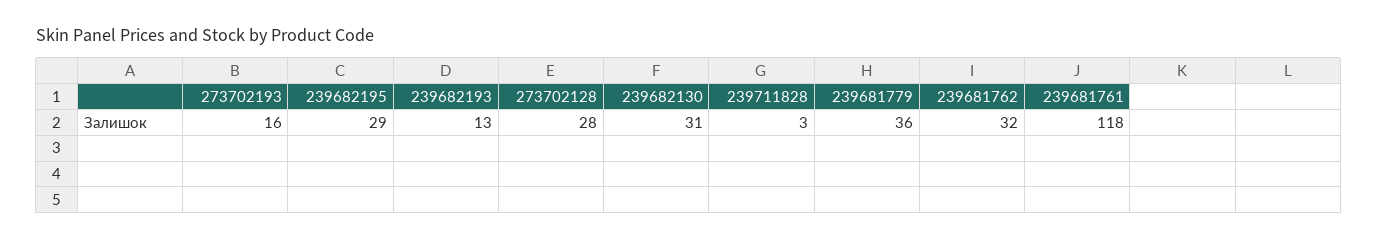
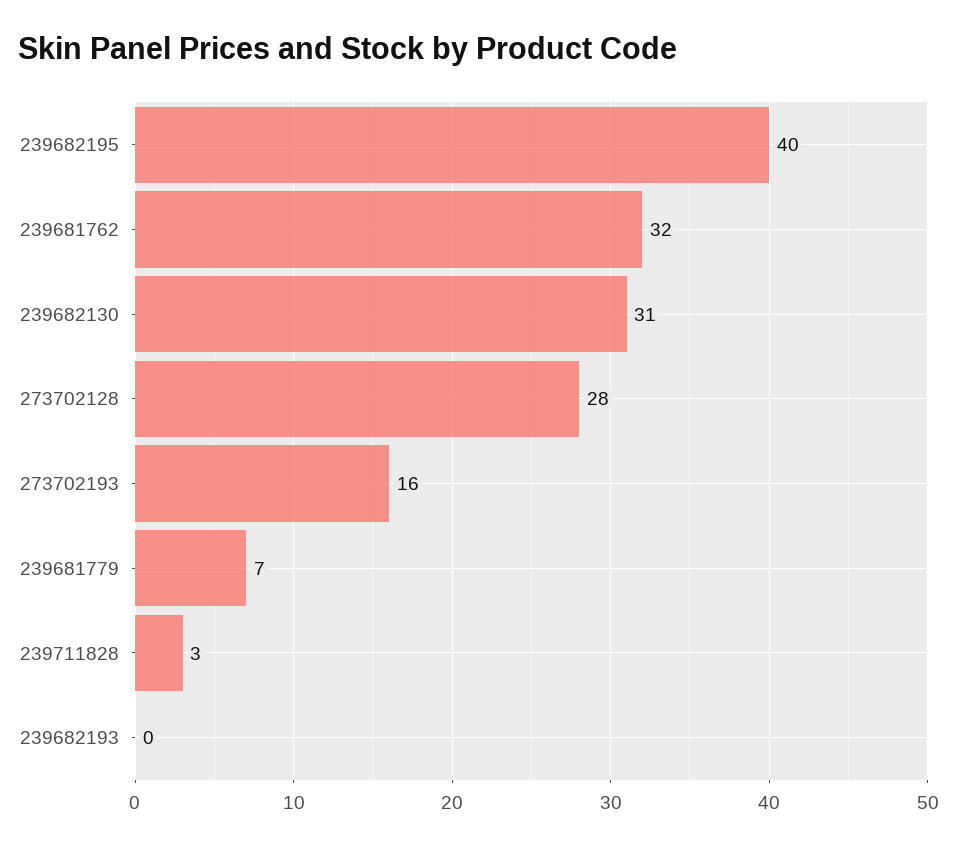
239682195: 29 -> 40
239682193: 13 -> 0
239681779: 36 -> 7
239681761: 118 -> none

